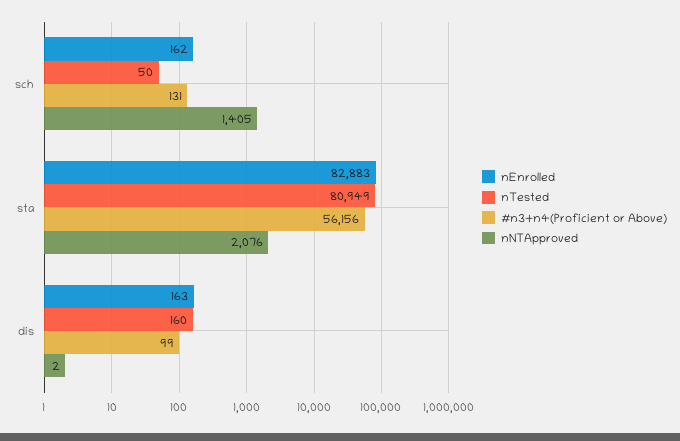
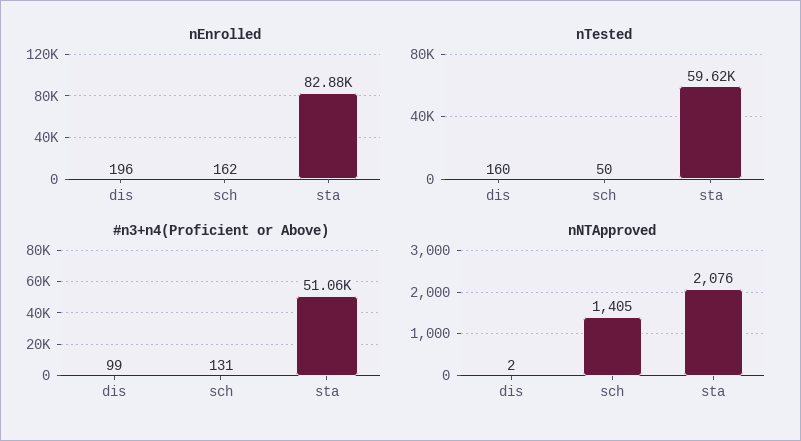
nTested, sta: 80949 -> 59620
#n3+n4(Proficient or Above), sta: 56156 -> 51060
nEnrolled, dis: 163 -> 196

